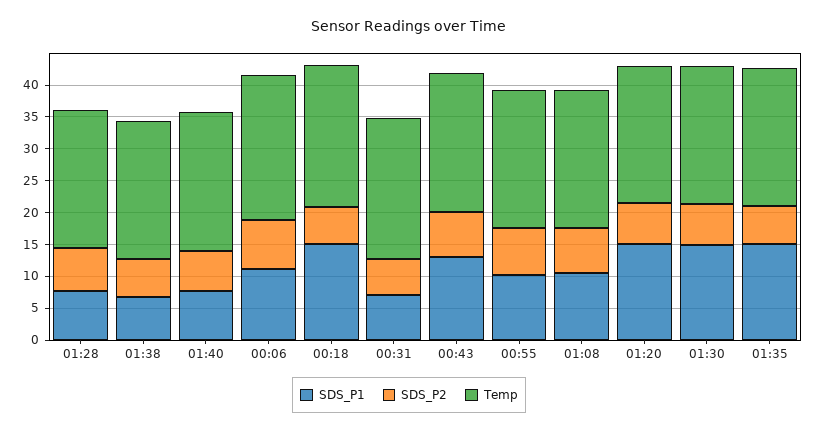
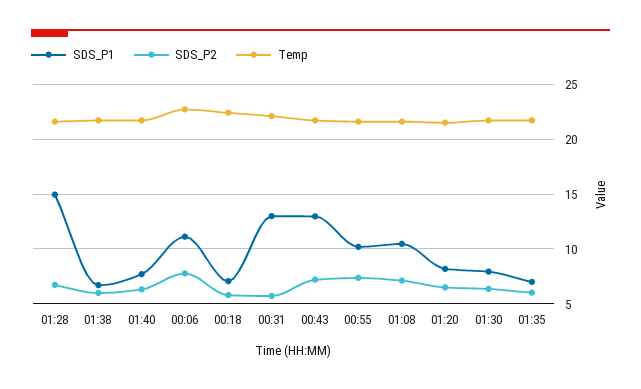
SDS_P1, 01:28: 7.5 -> 15
SDS_P1, 00:18: 15 -> 7
SDS_P1, 00:31: 7.5 -> 13
SDS_P1, 01:20: 15 -> 8
SDS_P1, 01:30: 15 -> 8
SDS_P1, 01:35: 15 -> 7

